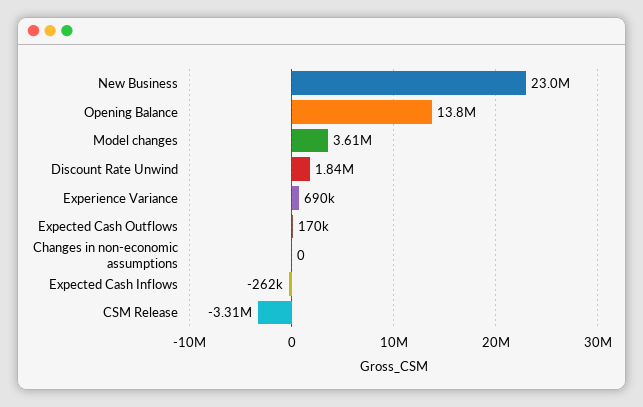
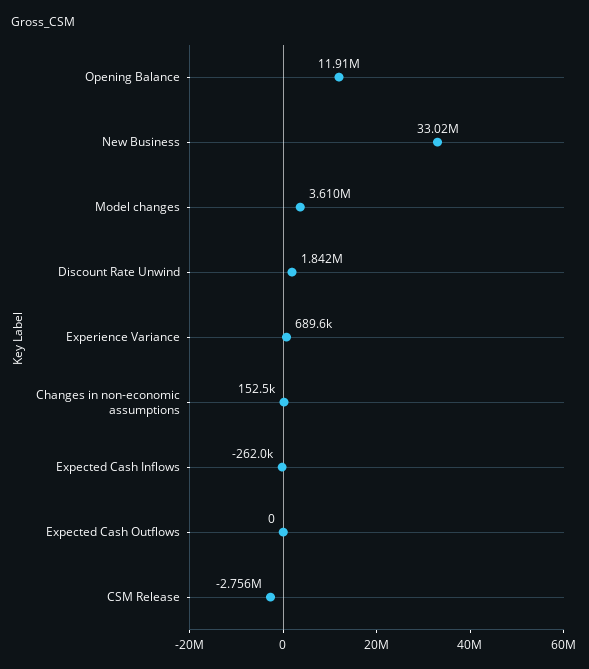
New Business: 23000000 -> 33020000
Opening Balance: 13800000 -> 11910000
Expected Cash Outflows: 170000 -> 0
Changes in non-economic assumptions: 0 -> 152500
CSM Release: -3310000 -> -2756000

